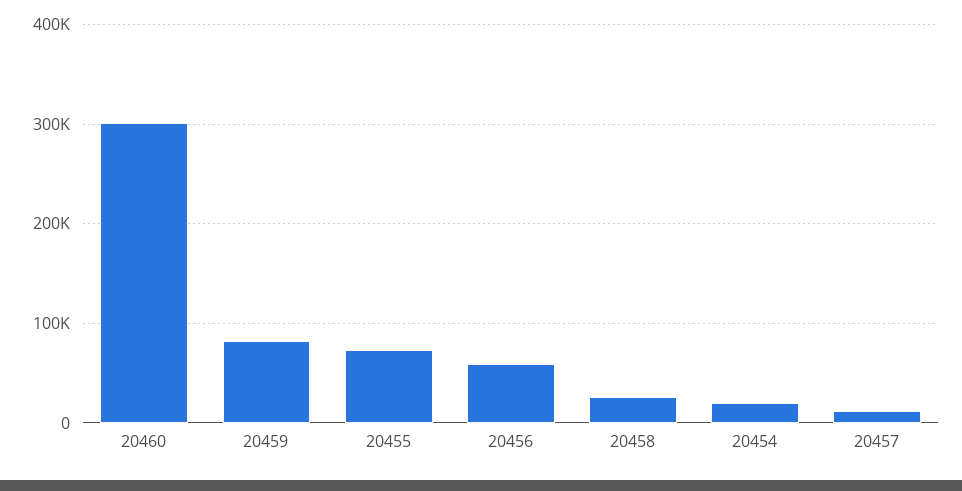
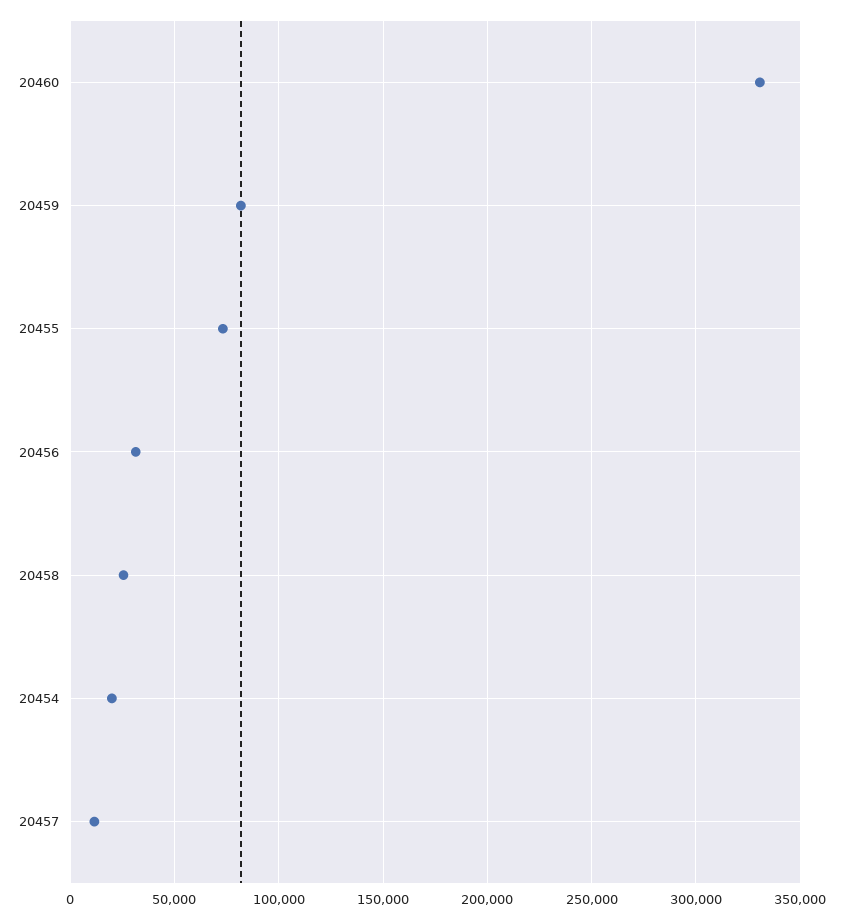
20460: 300000 -> 330000
20456: 60000 -> 30000

